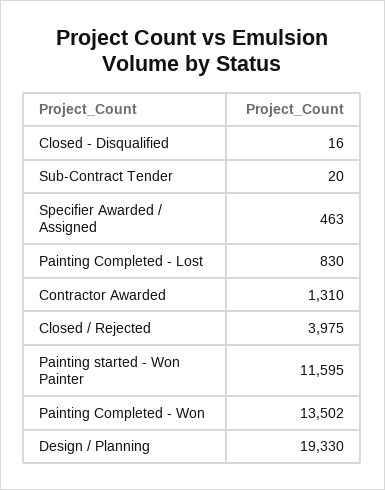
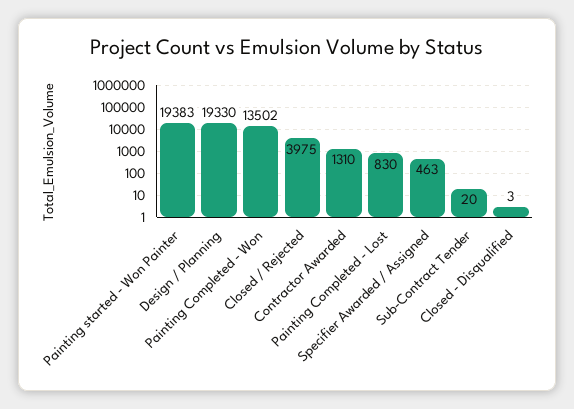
Closed - Disqualified: 16 -> 3
Painting started - Won Painter: 11595 -> 19383

